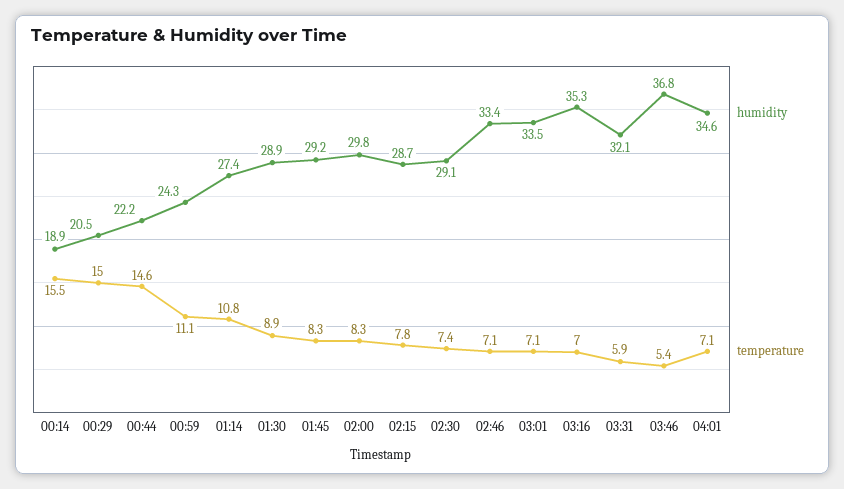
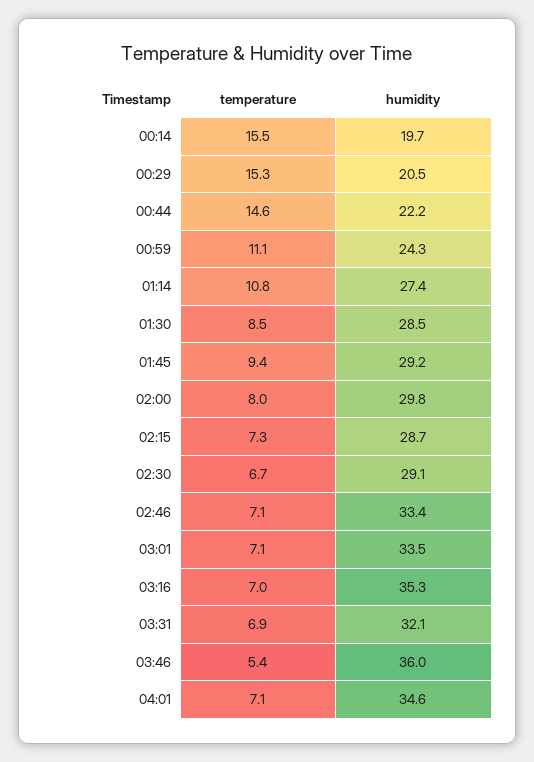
humidity, 00:14: 18.9 -> 19.7
temperature, 00:29: 15 -> 15.3
humidity, 01:30: 28.9 -> 28.5
temperature, 01:30: 8.9 -> 8.5
temperature, 01:45: 8.3 -> 9.4
temperature, 02:00: 8.3 -> 8
temperature, 02:15: 7.8 -> 7.3
temperature, 02:30: 7.4 -> 6.7
temperature, 03:31: 5.9 -> 6.9
humidity, 03:46: 36.8 -> 36

